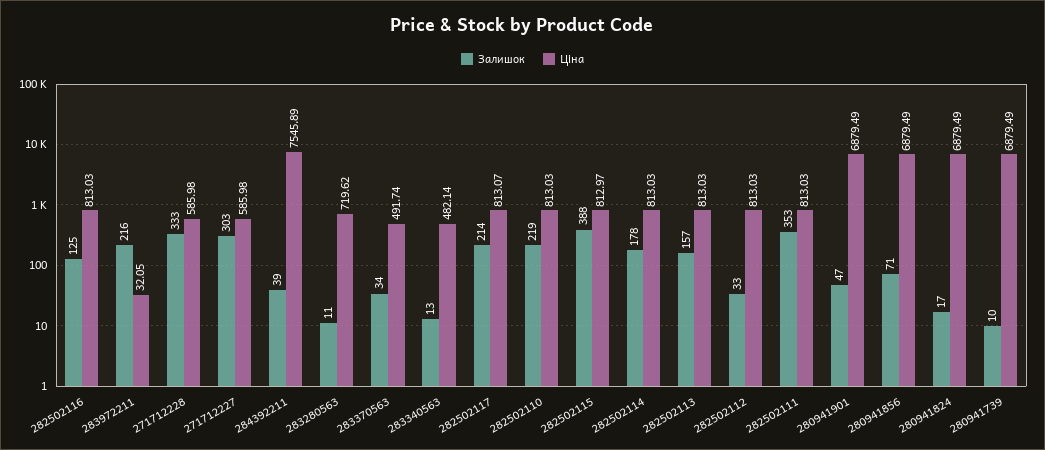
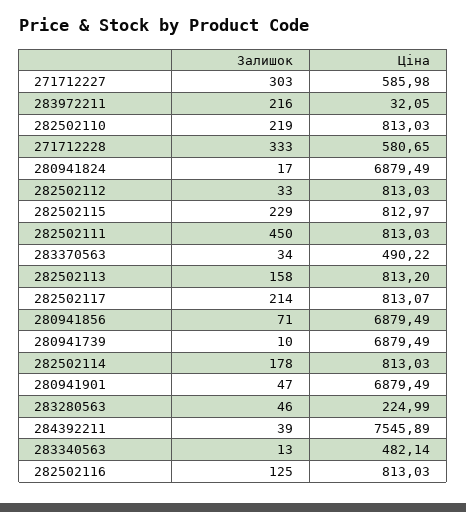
Ціна, 271712228: 585.98 -> 580.65
Залишок, 283280563: 11 -> 46
Ціна, 283280563: 719.62 -> 224.99
Ціна, 283370563: 491.74 -> 490.22
Залишок, 282502115: 388 -> 229
Залишок, 282502113: 157 -> 158
Ціна, 282502113: 813.03 -> 813.2
Залишок, 282502111: 353 -> 450

